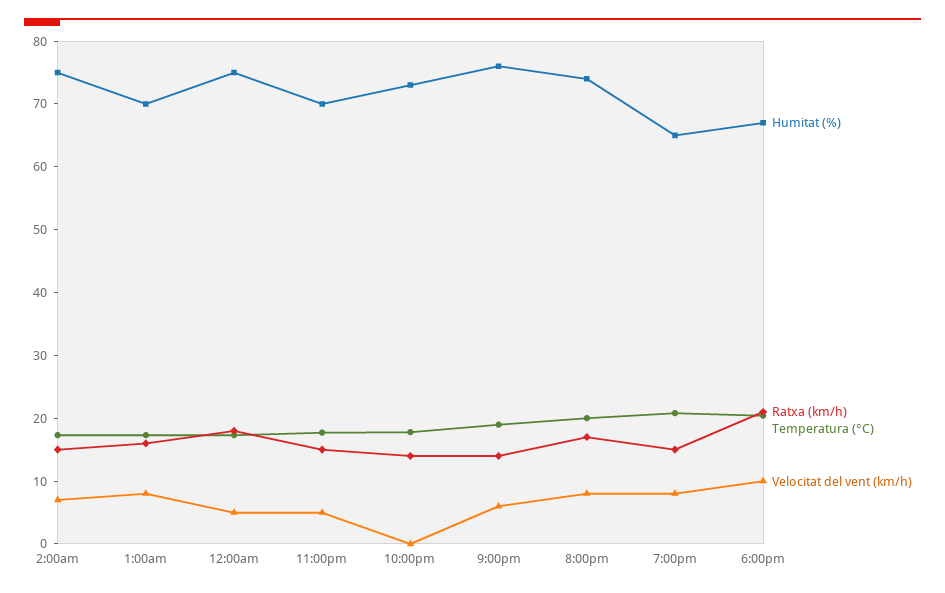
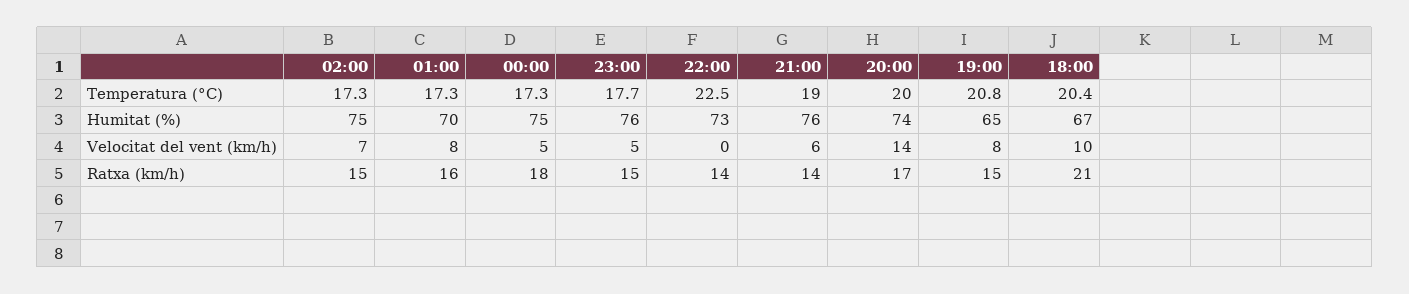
Humitat (%), 11:00pm: 70 -> 76
Temperatura (°C), 10:00pm: 18 -> 22.5
Velocitat del vent (km/h), 8:00pm: 8 -> 14

